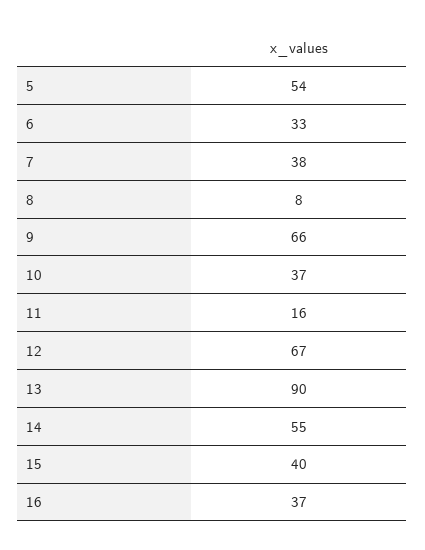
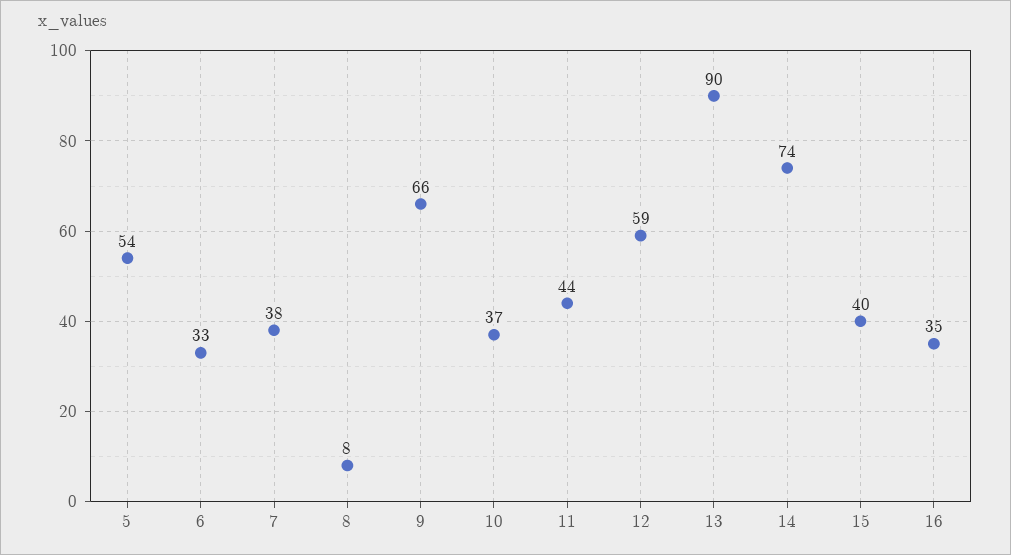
11: 16 -> 44
12: 67 -> 59
14: 55 -> 74
16: 37 -> 35

